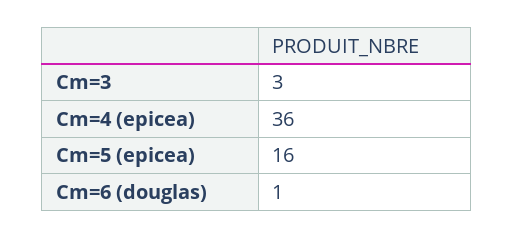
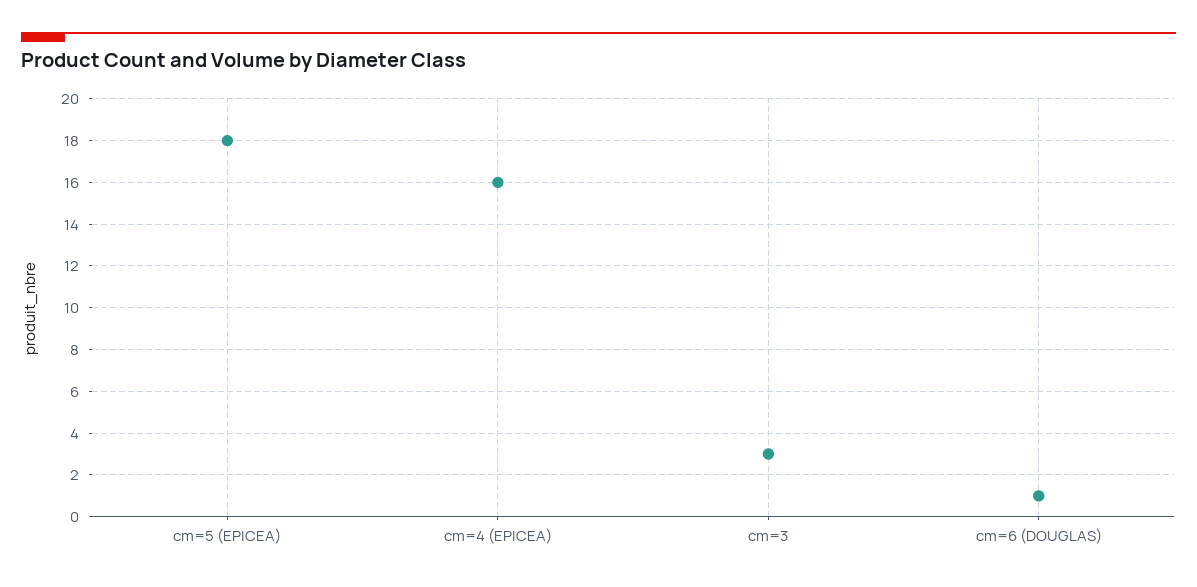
Cm=4 (epicea): 36 -> 16
Cm=5 (epicea): 16 -> 18

